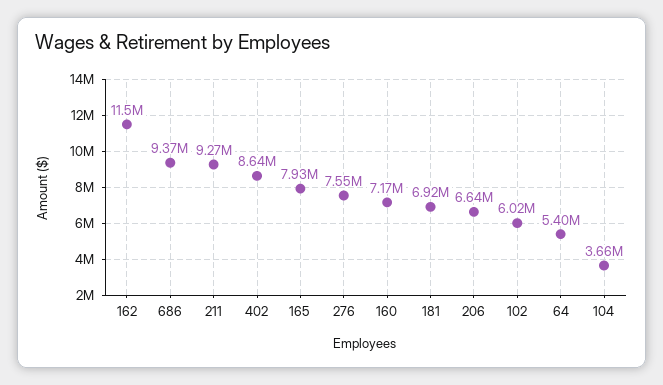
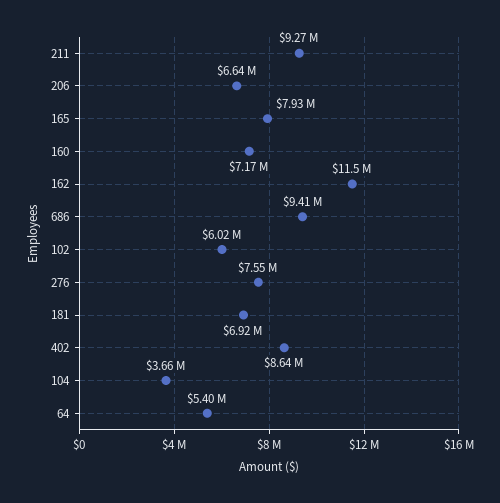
686: 9370000 -> 9410000

